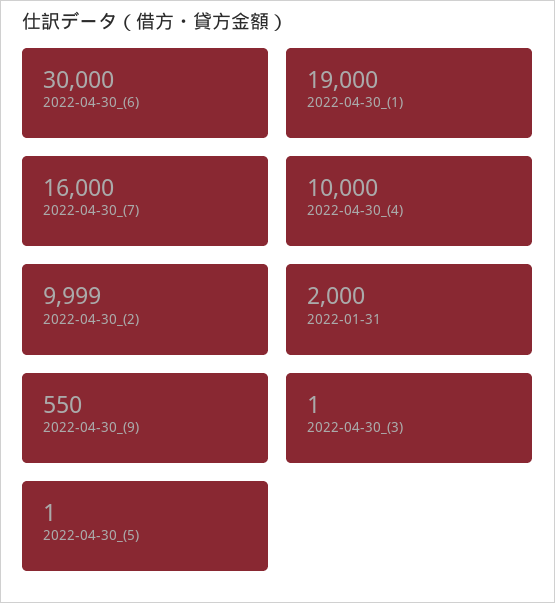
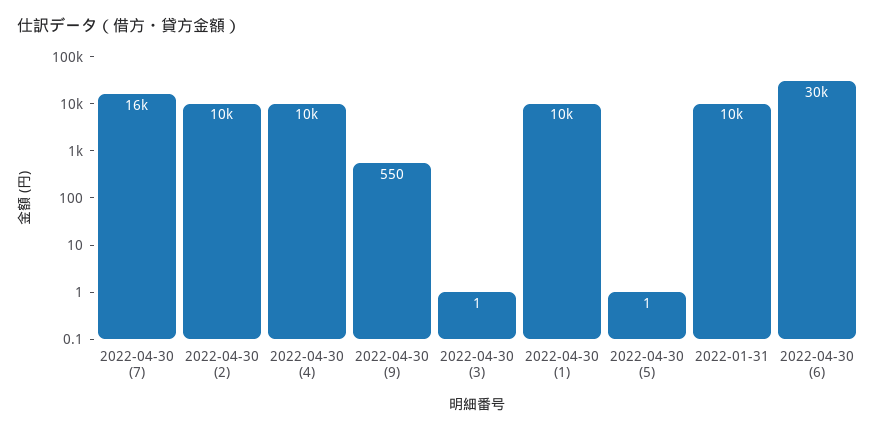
2022-04-30_(1): 19000 -> 10000
2022-01-31: 2000 -> 10000

